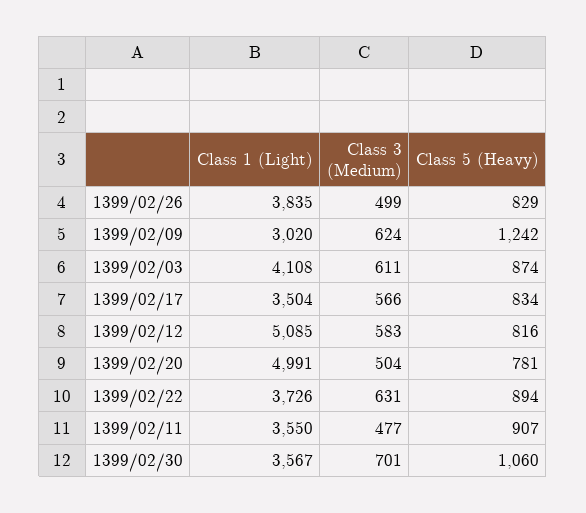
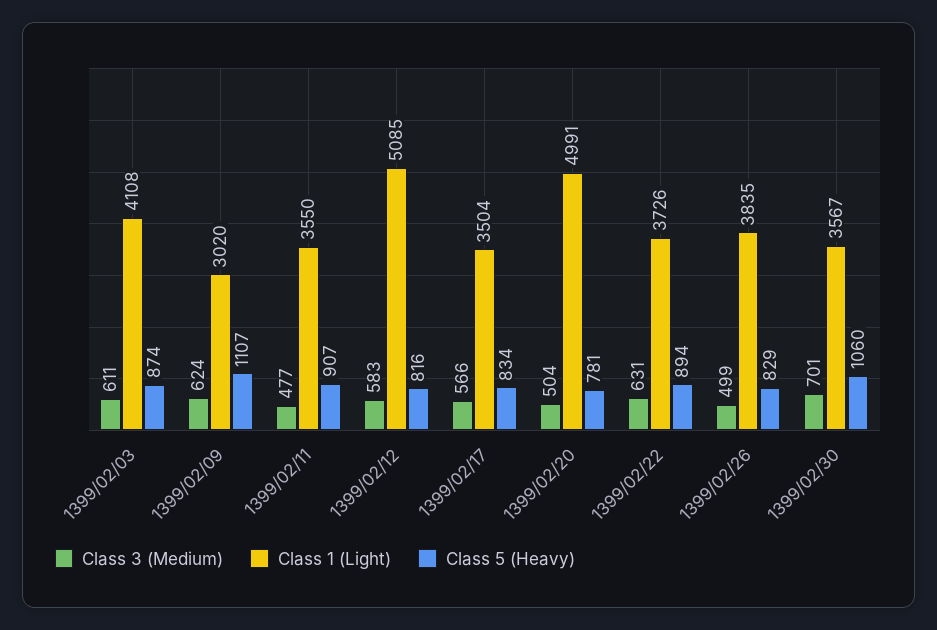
Class 5 (Heavy), 1399/02/09: 1242 -> 1107

